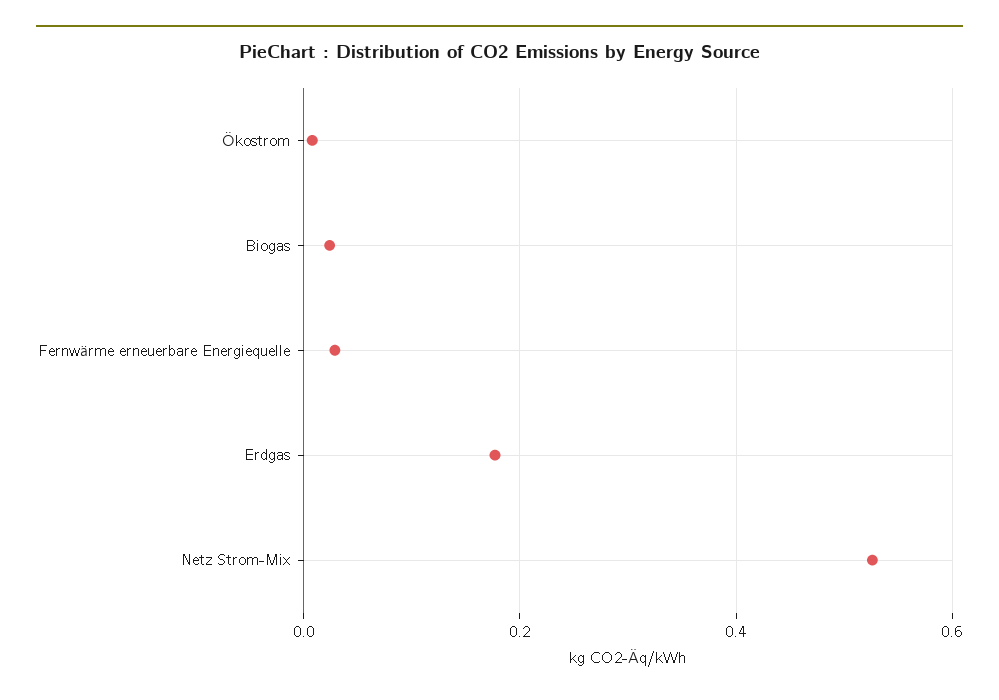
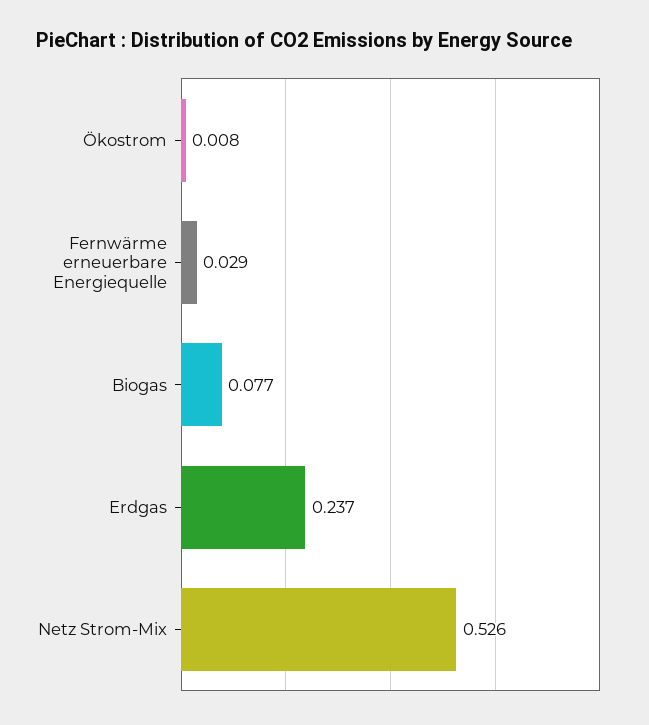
Biogas: 0.02 -> 0.077
Erdgas: 0.18 -> 0.237

